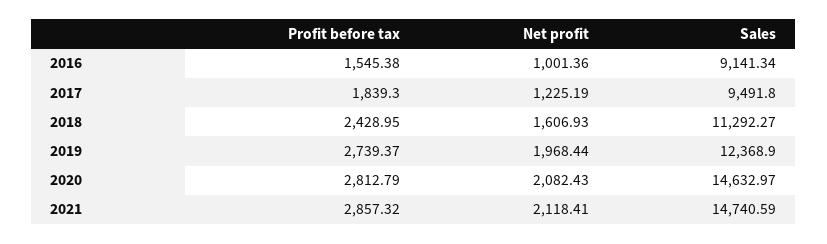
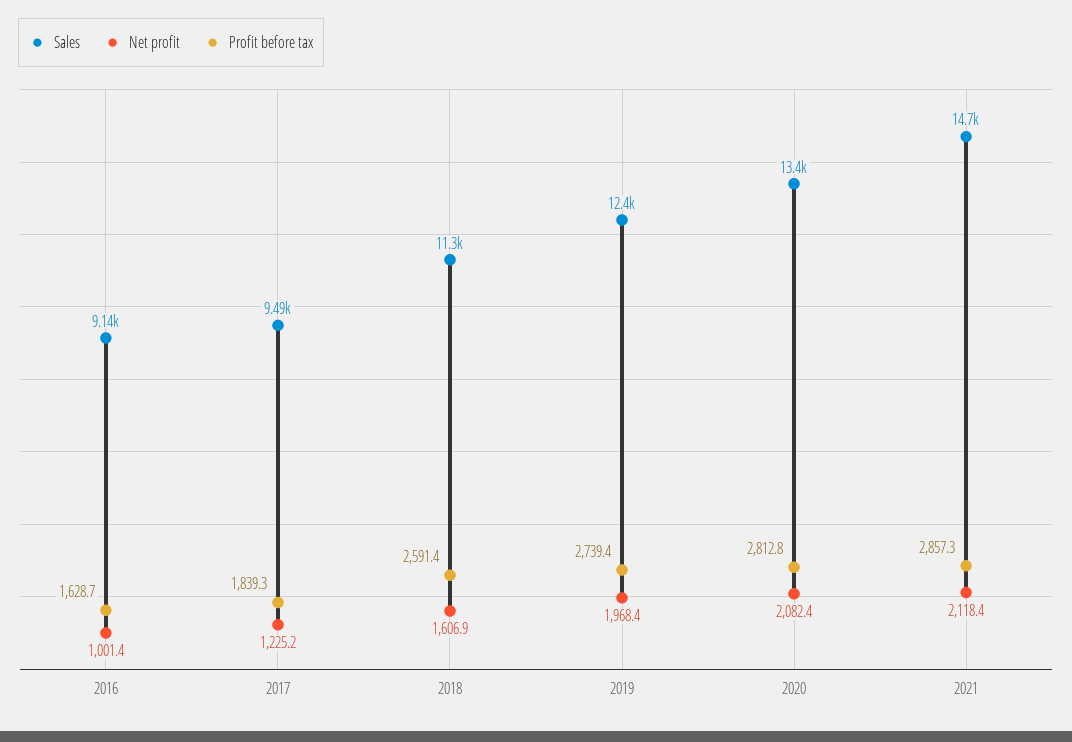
Profit before tax, 2016: 1545.38 -> 1628.7
Profit before tax, 2018: 2428.95 -> 2591.4
Sales, 2020: 14632.97 -> 13400

